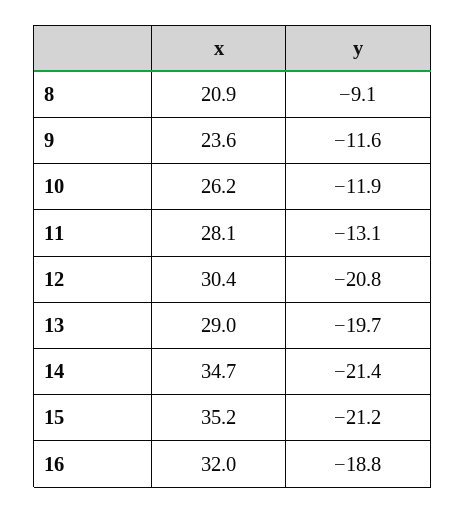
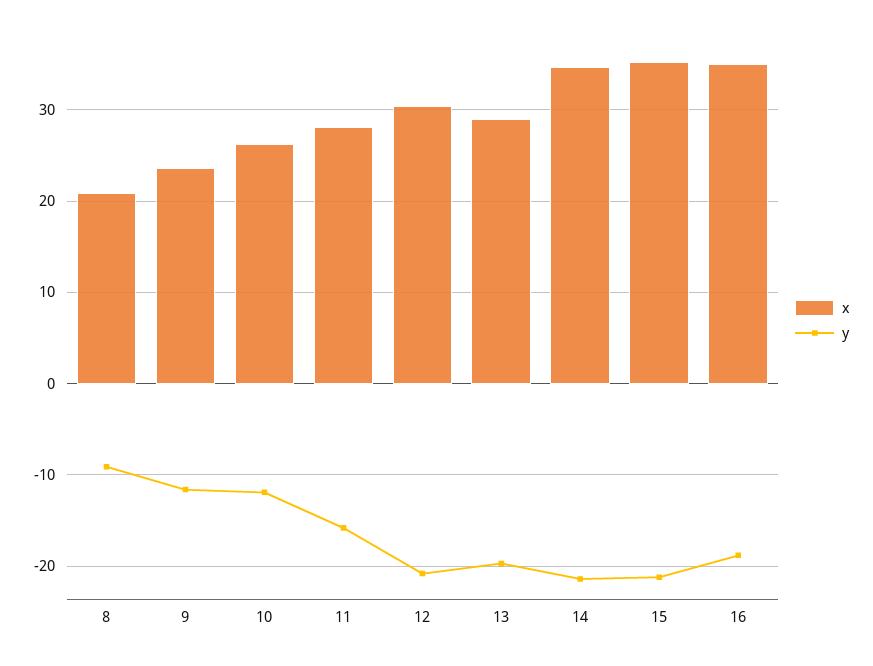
y, 11: -13.1 -> -16
x, 16: 32 -> 35

